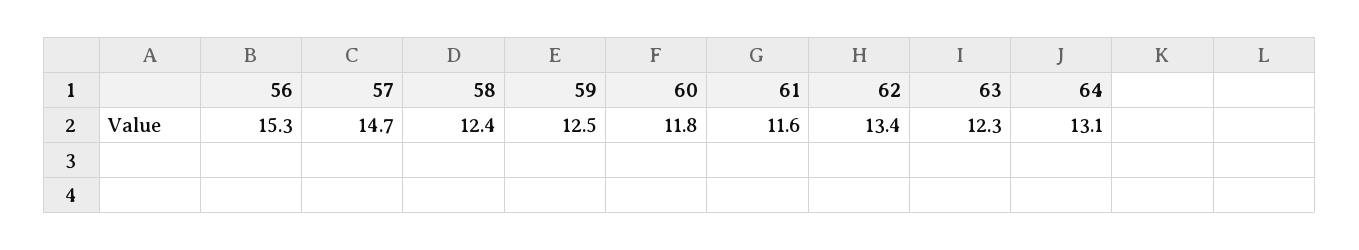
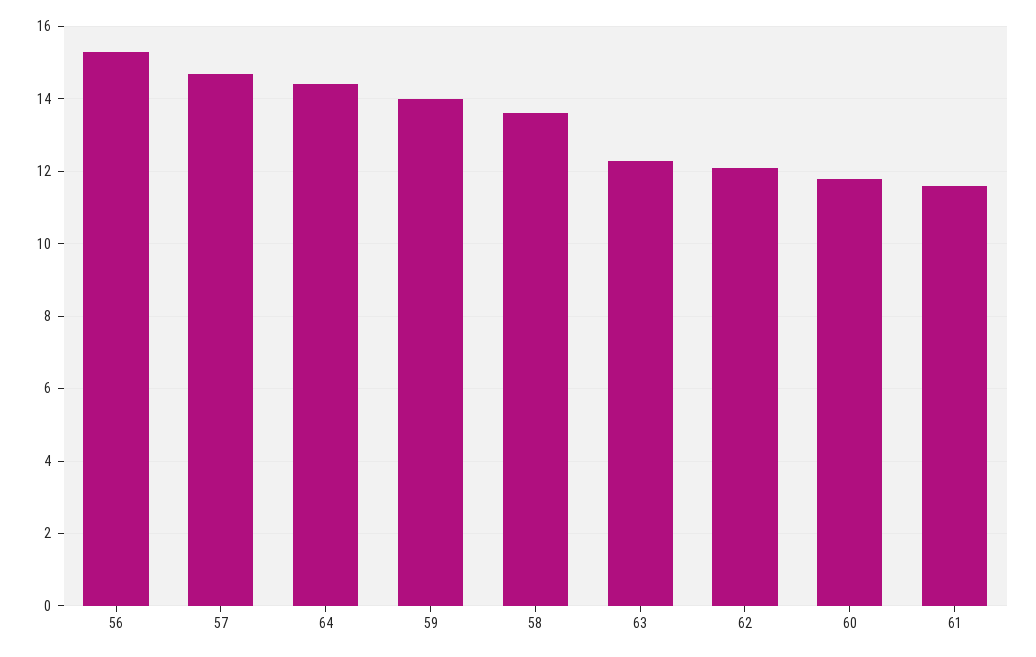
58: 12.4 -> 13.5
59: 12.5 -> 14
62: 13.4 -> 12
64: 13.1 -> 14.5

